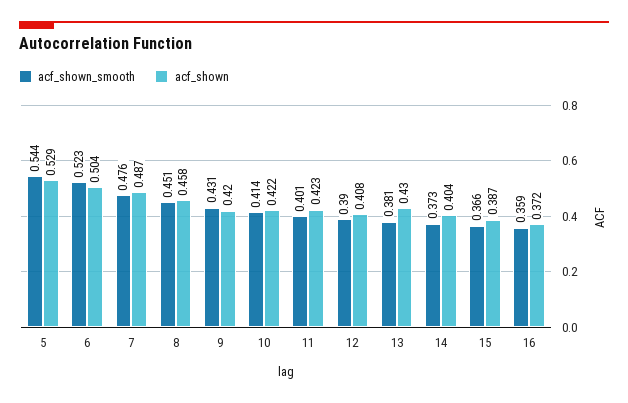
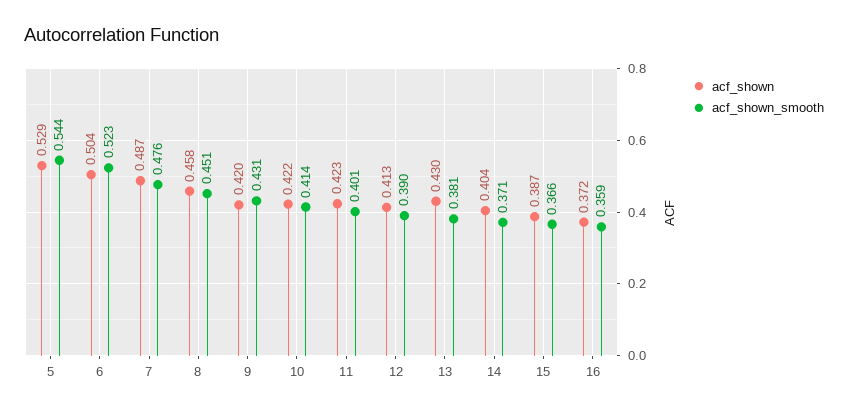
acf_shown, 12: 0.408 -> 0.413
acf_shown_smooth, 14: 0.373 -> 0.371

